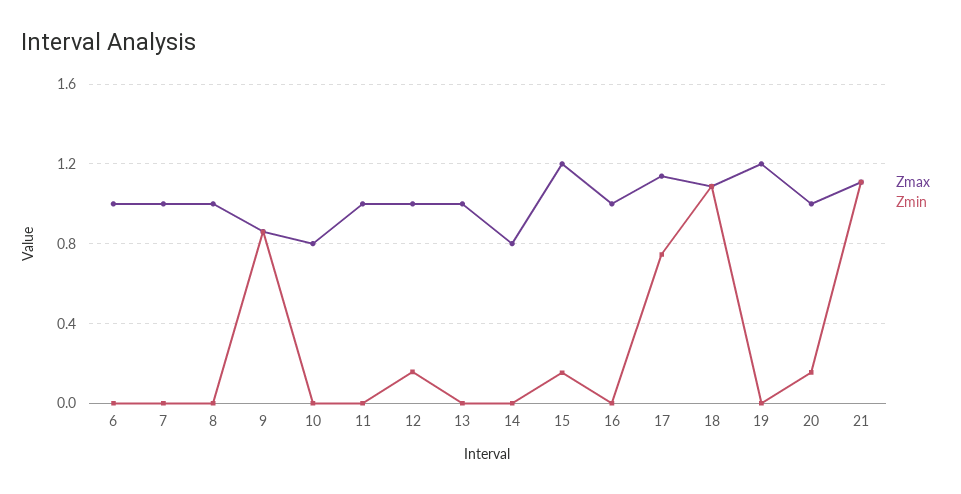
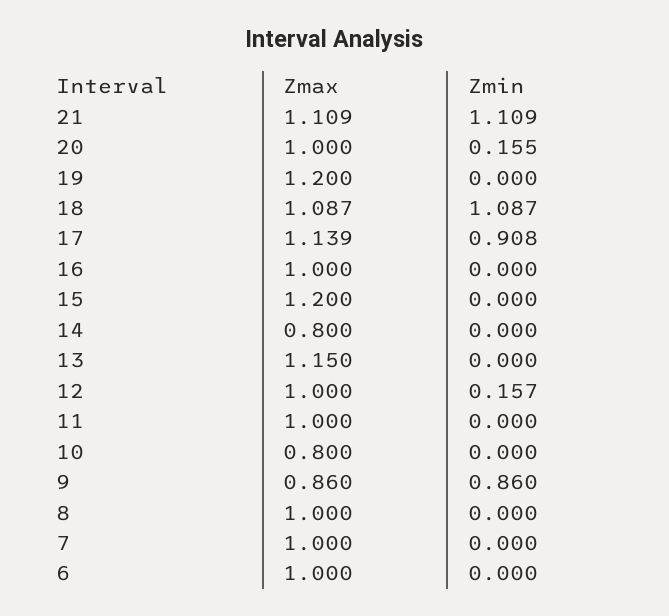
Zmax, 13: 1 -> 1.15
Zmin, 15: 0.15 -> 0
Zmin, 17: 0.75 -> 0.908

